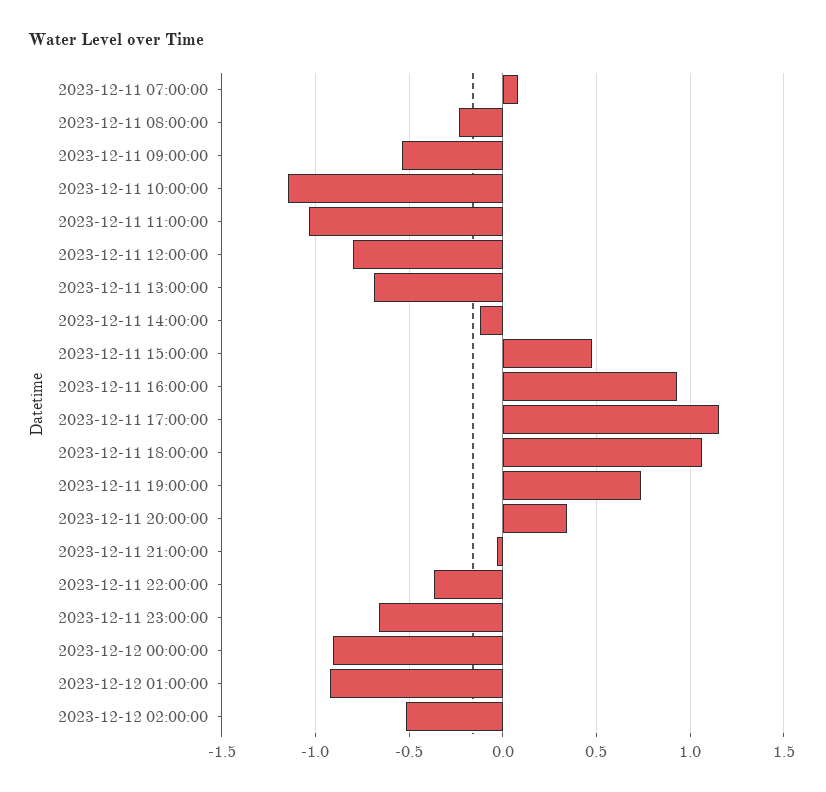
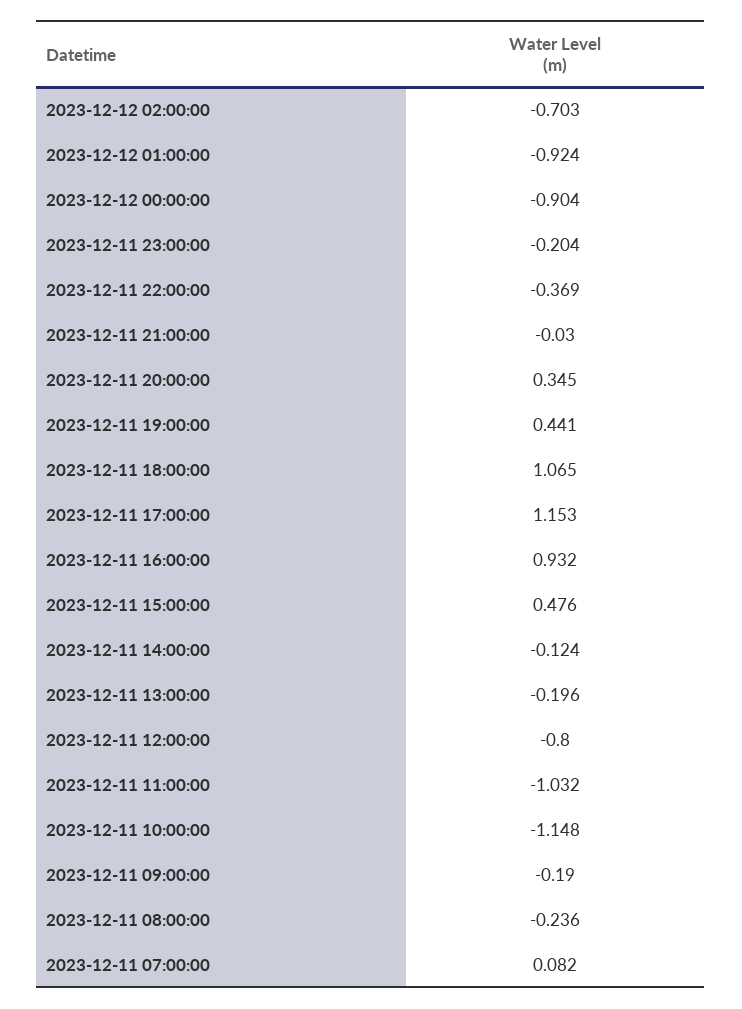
2023-12-11 09:00:00: -0.55 -> -0.19
2023-12-11 13:00:00: -0.7 -> -0.196
2023-12-11 19:00:00: 0.75 -> 0.441
2023-12-11 23:00:00: -0.65 -> -0.204
2023-12-12 02:00:00: -0.5 -> -0.703

